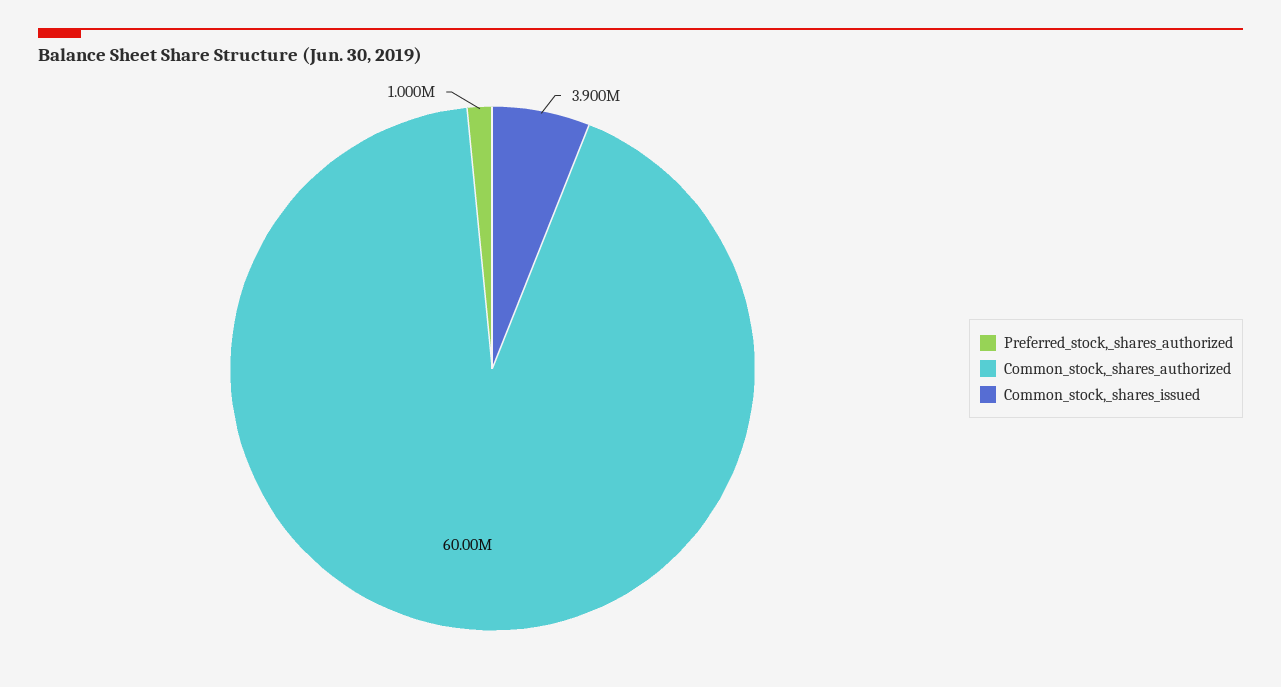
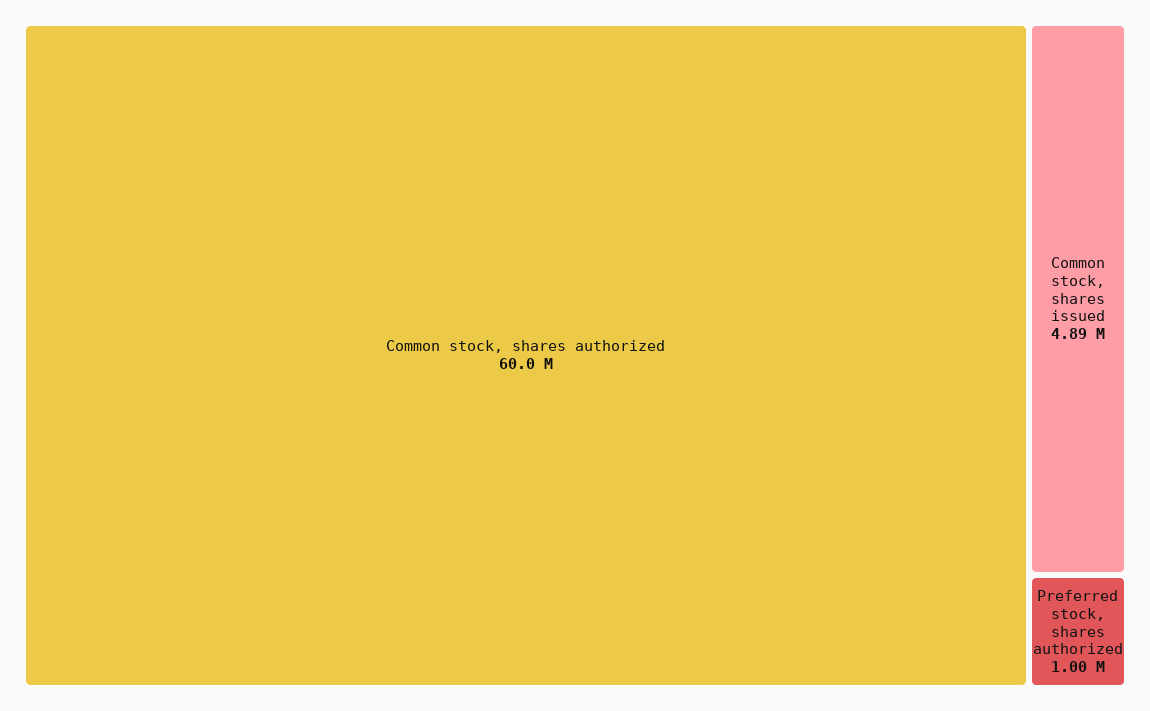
Common_stock,_shares_issued: 3900000 -> 4890000

